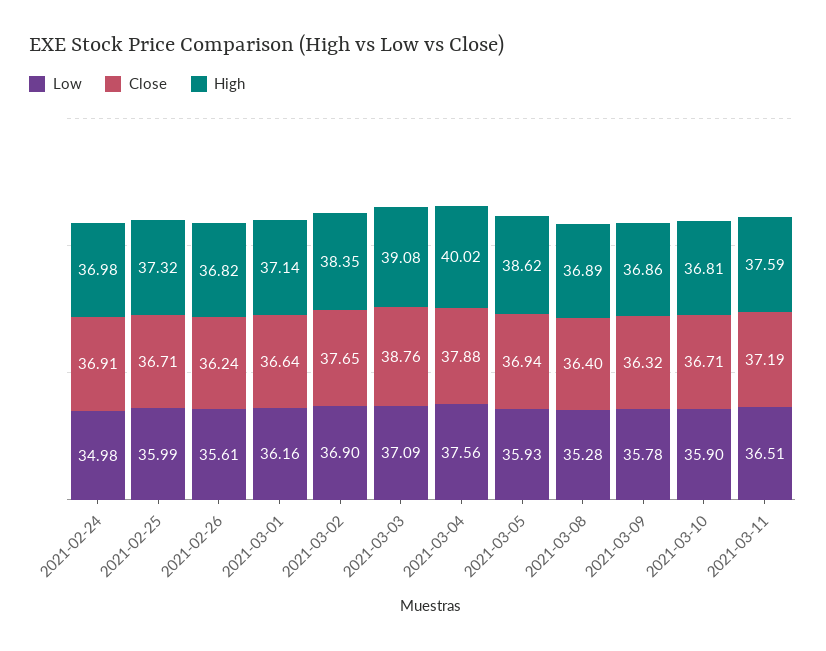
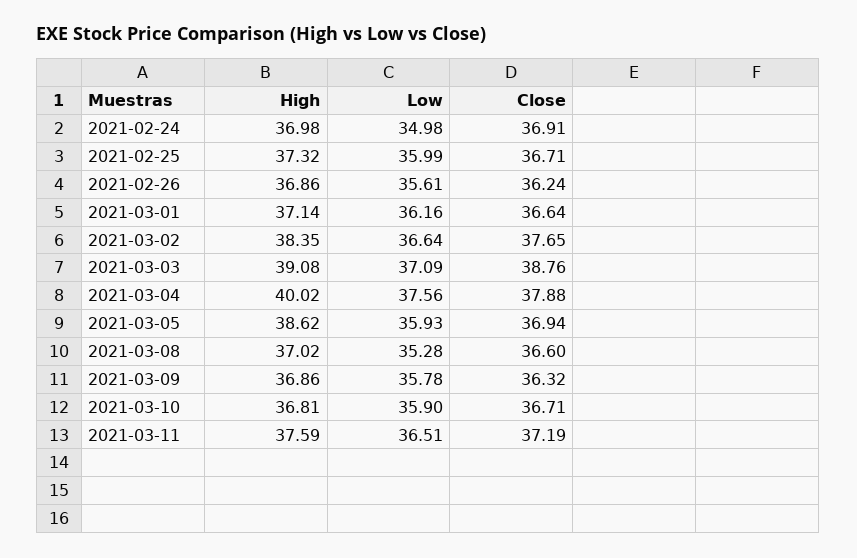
High, 2021-02-26: 36.82 -> 36.86
Low, 2021-03-02: 36.9 -> 36.64
Close, 2021-03-08: 36.4 -> 36.6
High, 2021-03-08: 36.89 -> 37.02

